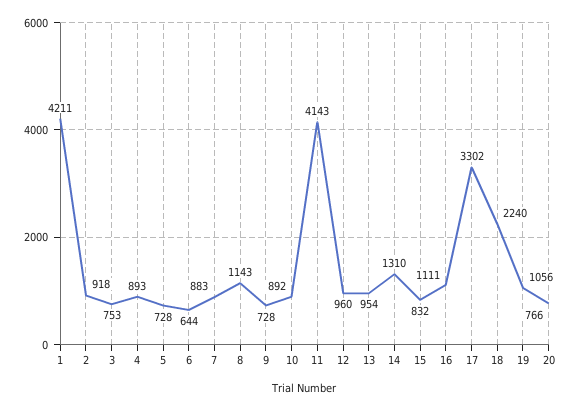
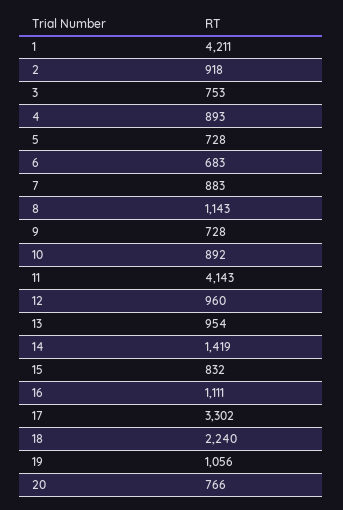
6: 644 -> 683
14: 1310 -> 1419

